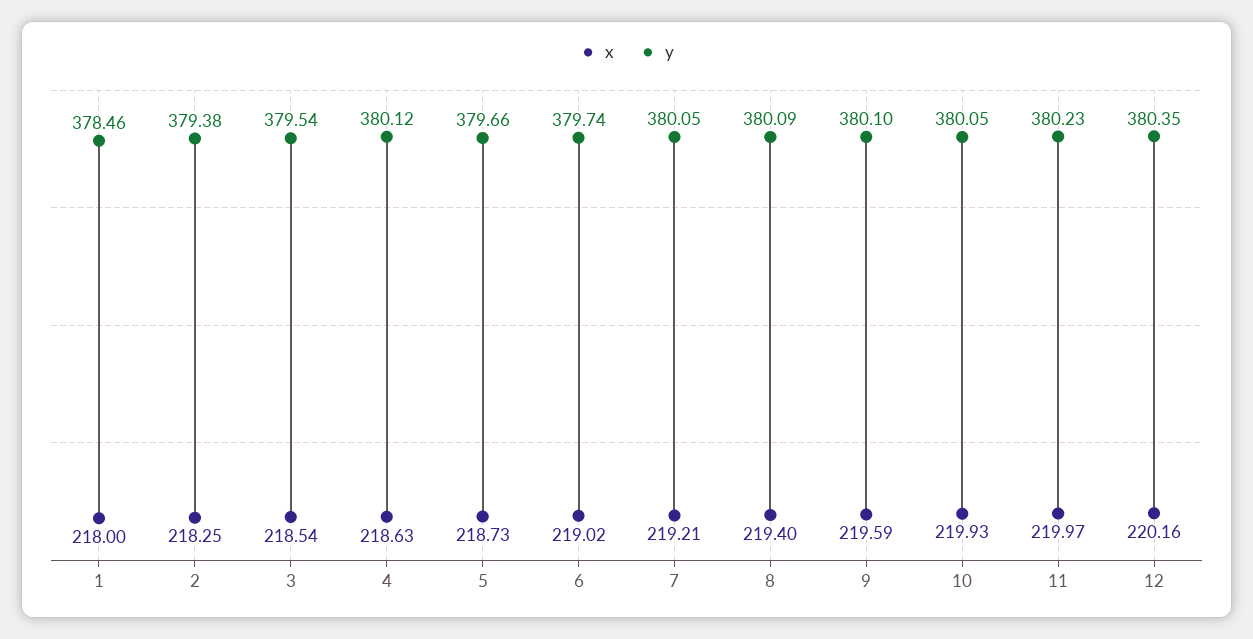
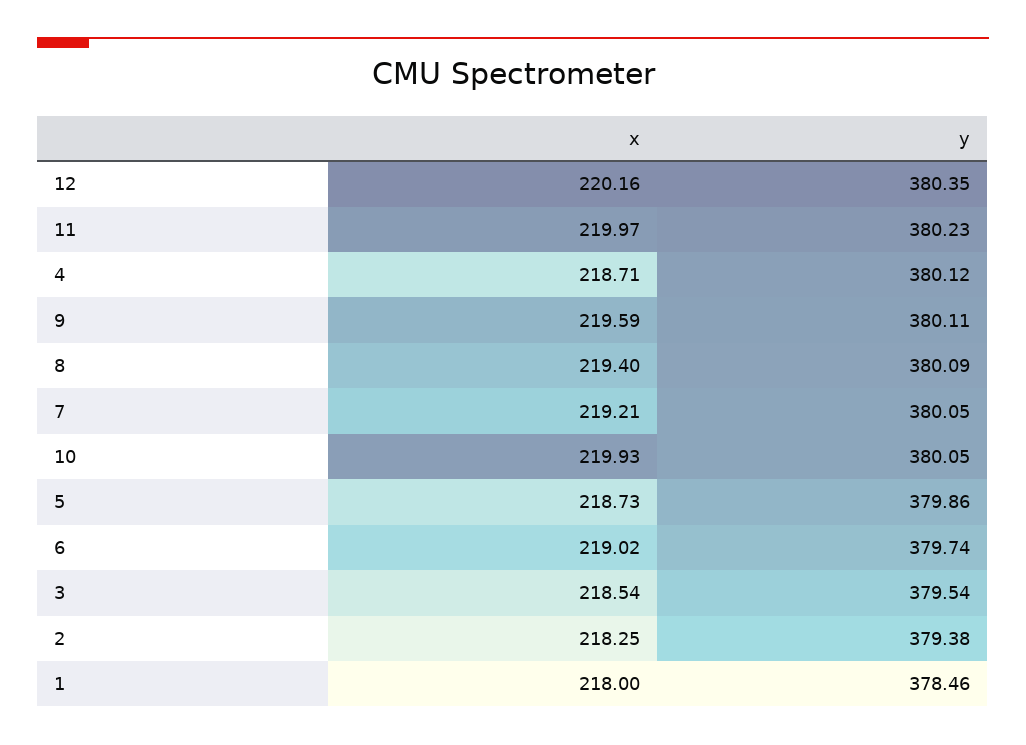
x, 4: 218.63 -> 218.71
y, 5: 379.66 -> 379.86
y, 9: 380.1 -> 380.11

